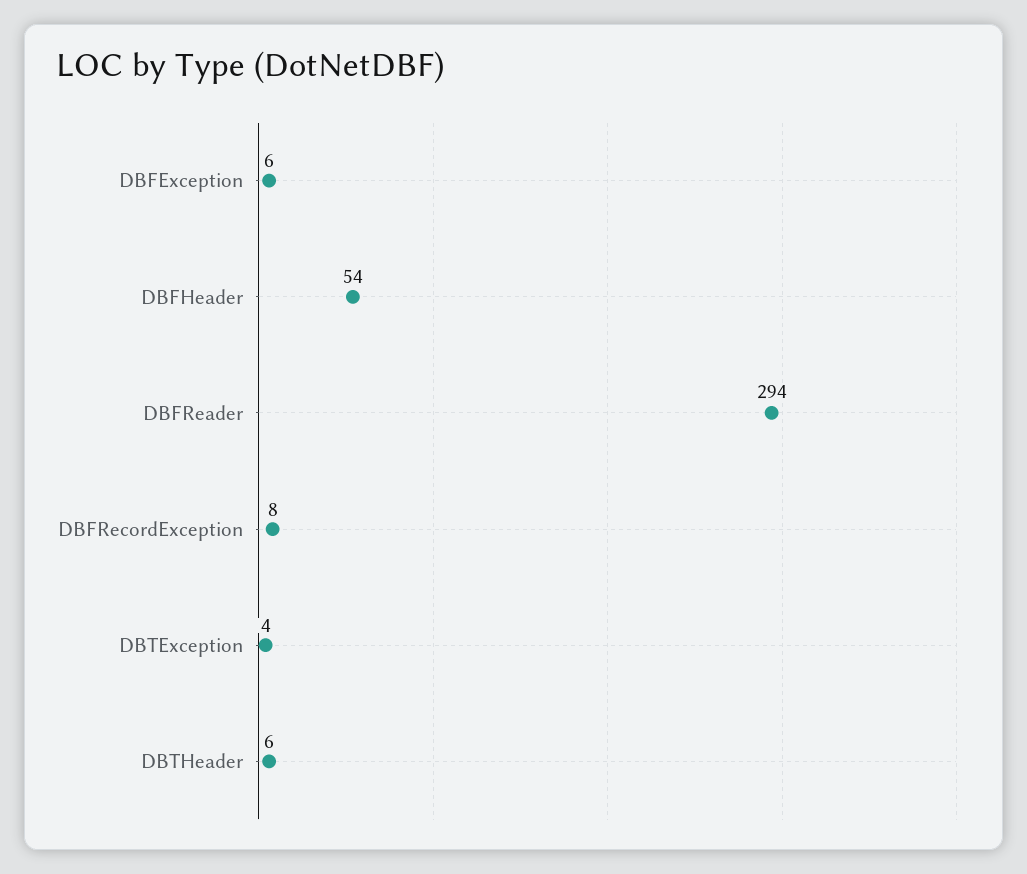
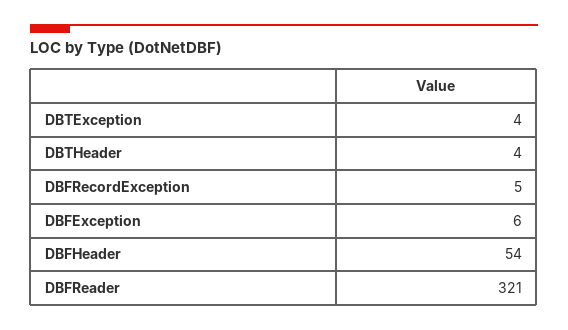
DBFReader: 294 -> 321
DBFRecordException: 8 -> 5
DBTHeader: 6 -> 4

